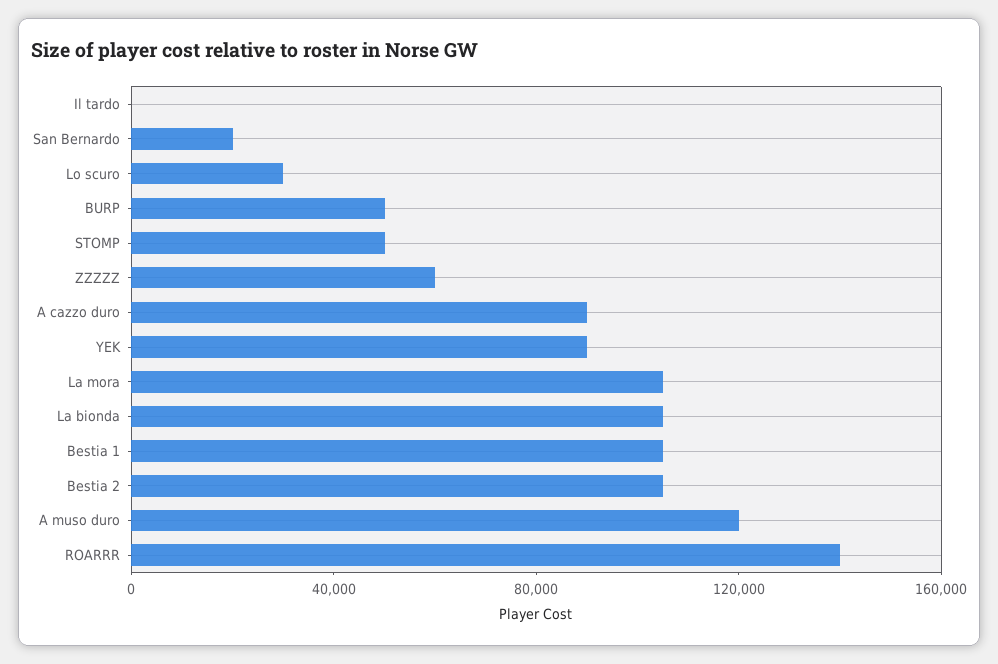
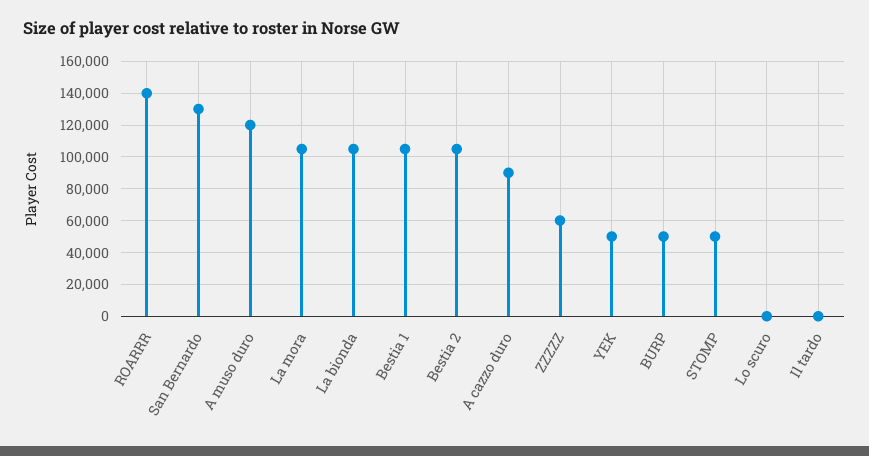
San Bernardo: 20000 -> 130000
Lo scuro: 30000 -> 0
YEK: 90000 -> 50000

